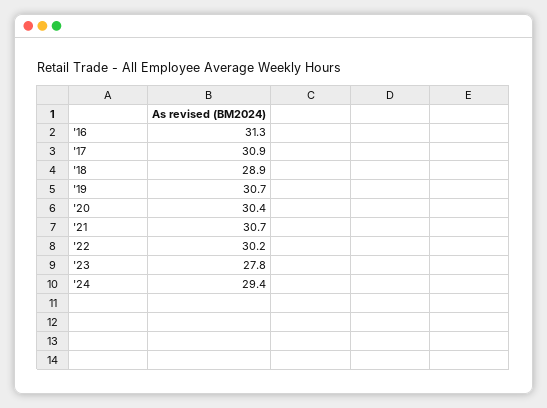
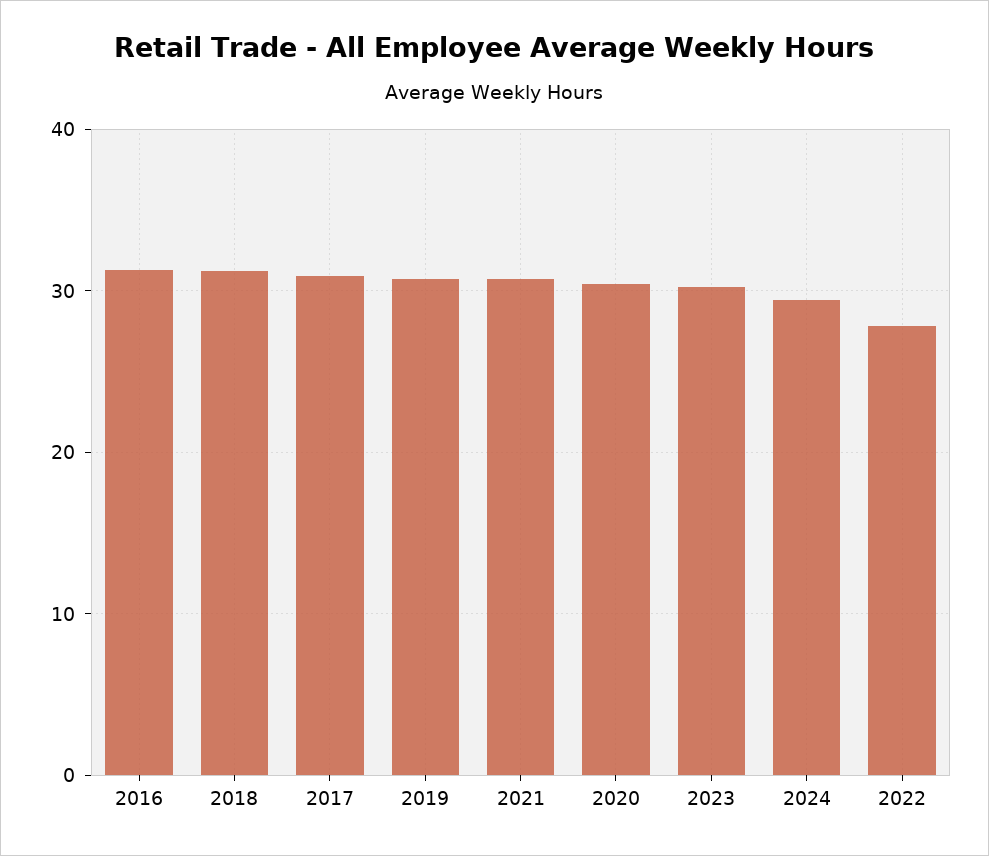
'18: 28.9 -> 31
'22: 30.2 -> 28
'23: 27.8 -> 30

